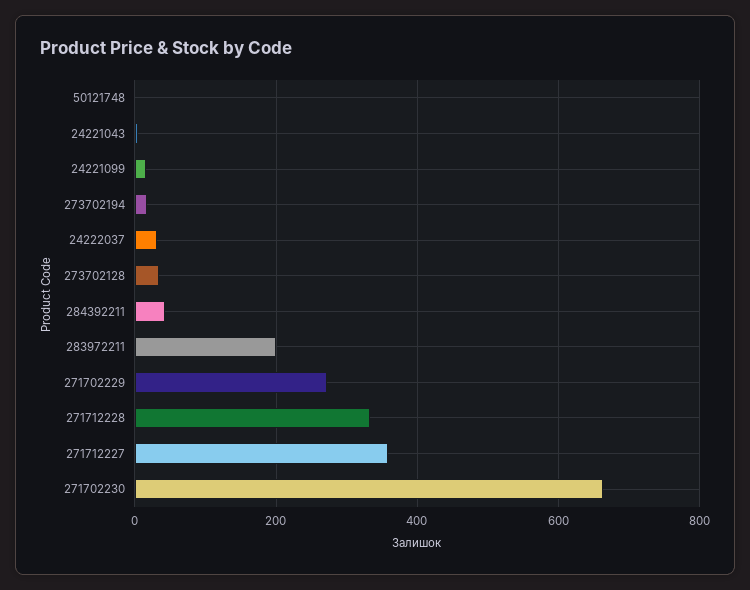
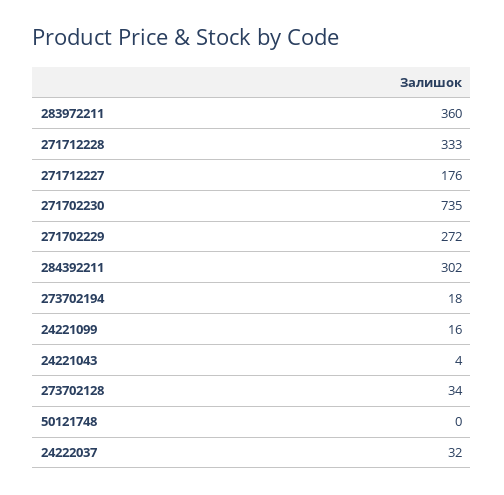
284392211: 40 -> 302
283972211: 200 -> 360
271712227: 360 -> 176
271702230: 660 -> 735

